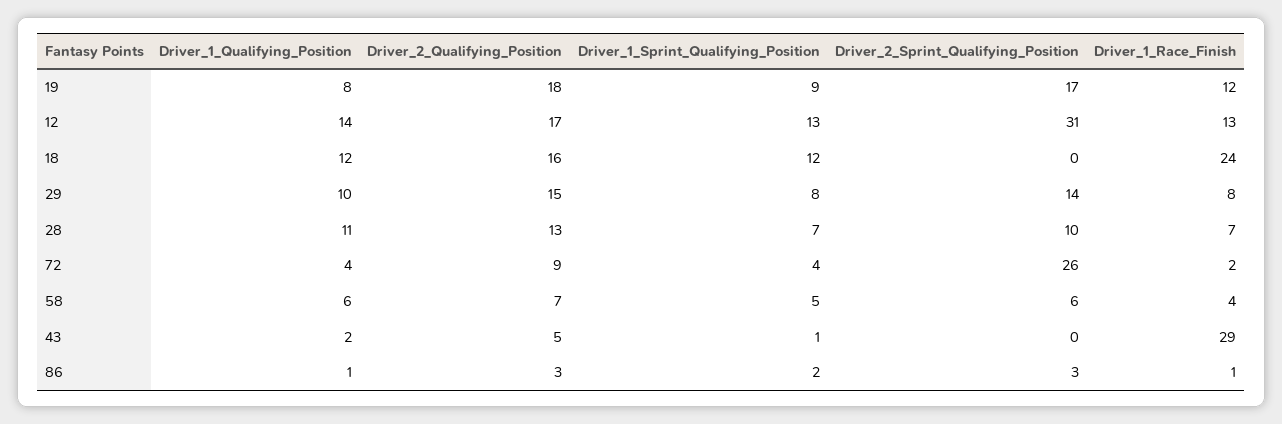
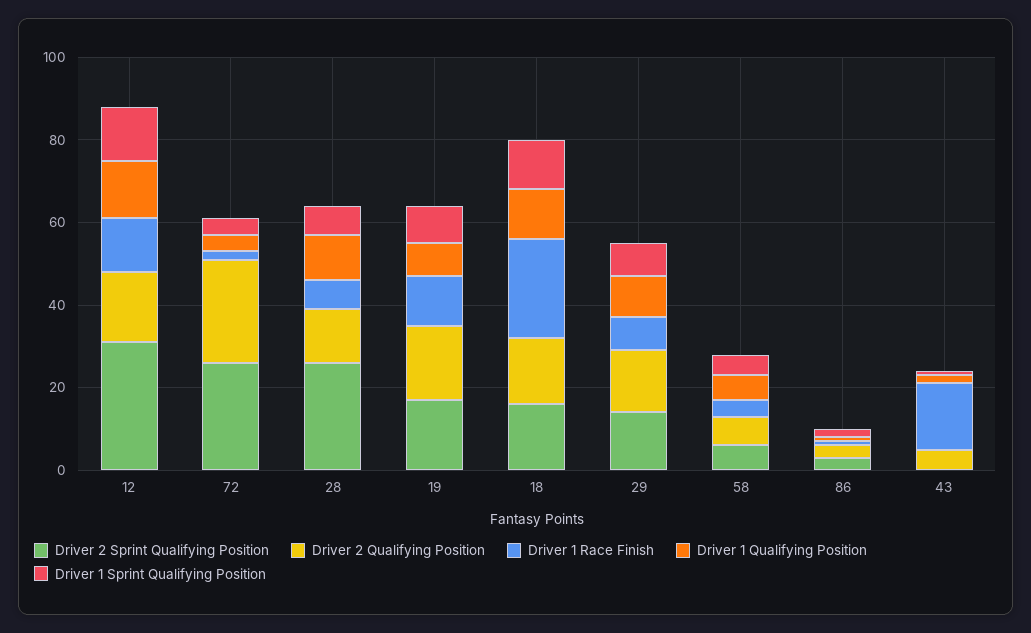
Driver_2_Sprint_Qualifying_Position, 18: 0 -> 15
Driver_2_Sprint_Qualifying_Position, 28: 10 -> 25
Driver_2_Qualifying_Position, 72: 9 -> 25
Driver_1_Race_Finish, 43: 29 -> 15

